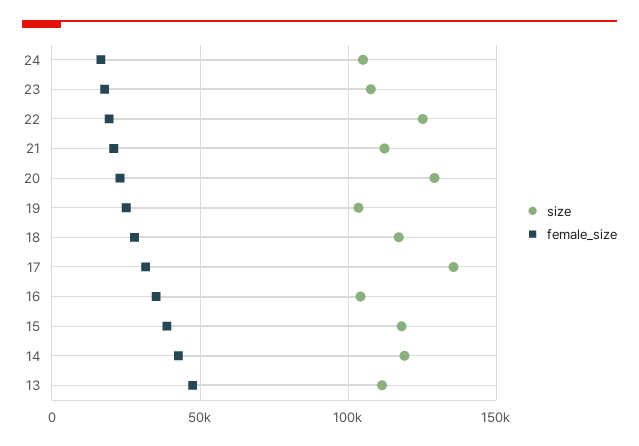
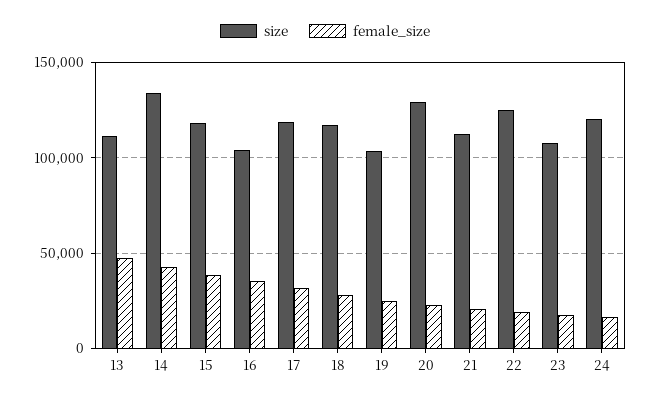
size, 24: 105000 -> 120000
size, 17: 135000 -> 120000
size, 14: 120000 -> 135000

